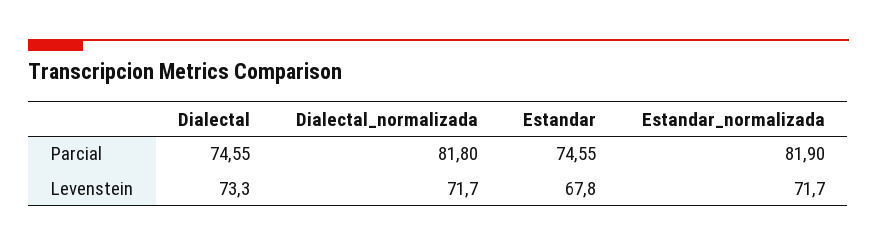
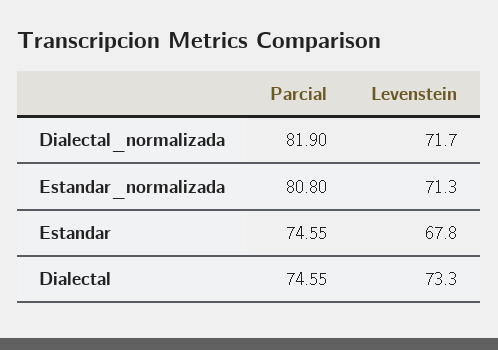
Dialectal_normalizada, Parcial: 81.8 -> 81.9
Estandar_normalizada, Parcial: 81.9 -> 80.8
Estandar_normalizada, Levenstein: 71.7 -> 71.3

